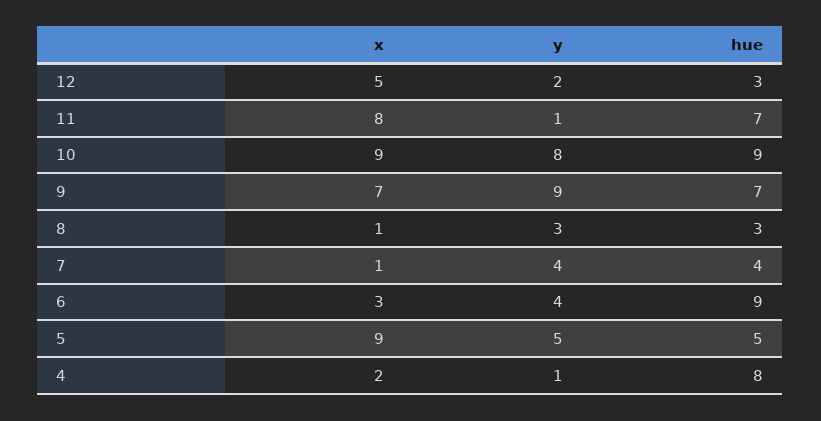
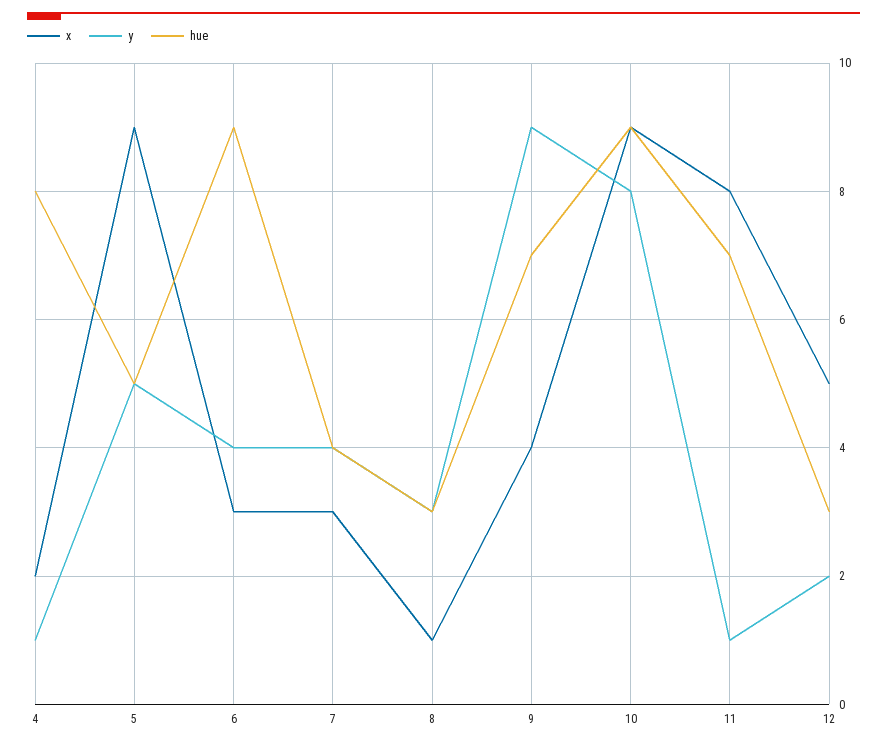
x, 9: 7 -> 4
x, 7: 1 -> 3

